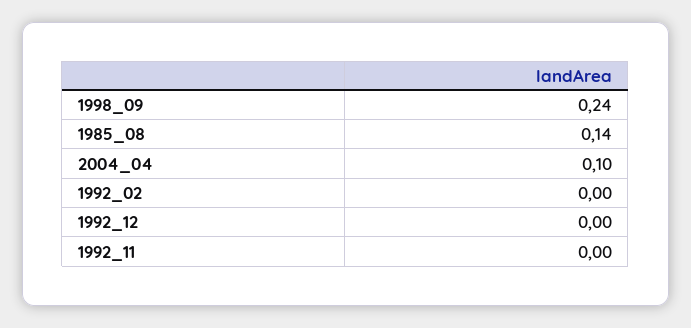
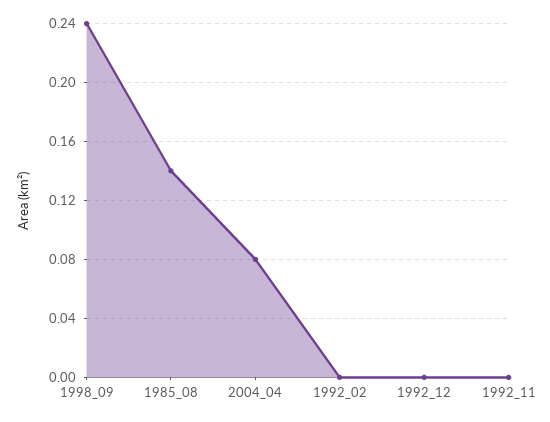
2004_04: 0.1 -> 0.08

